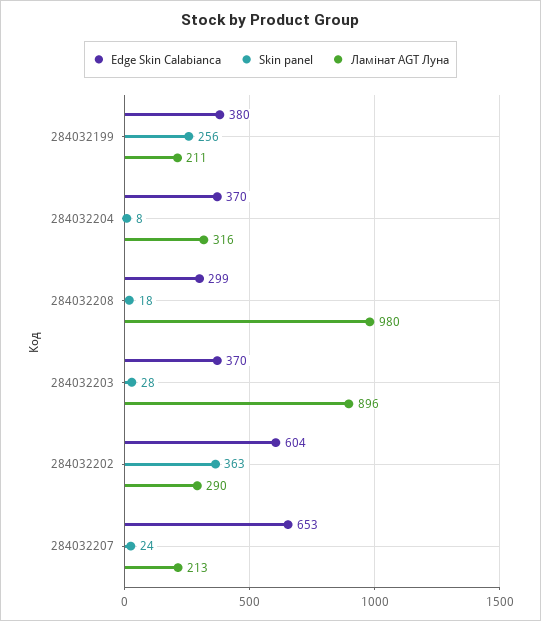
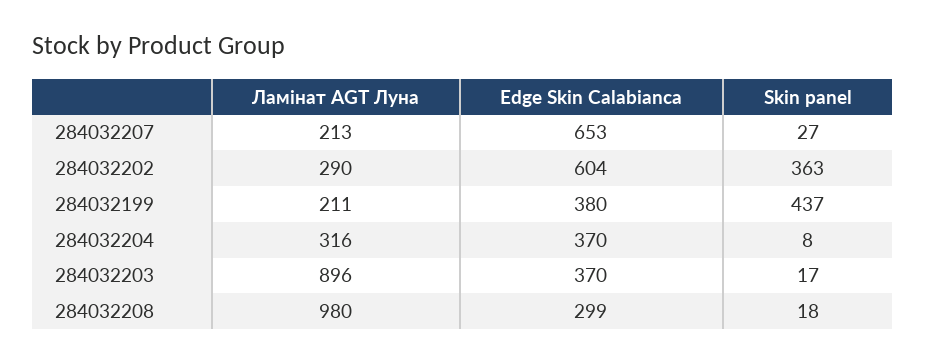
Skin panel, 284032199: 256 -> 437
Skin panel, 284032203: 28 -> 17
Skin panel, 284032207: 24 -> 27

